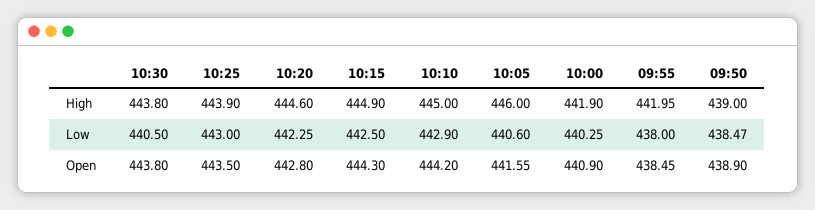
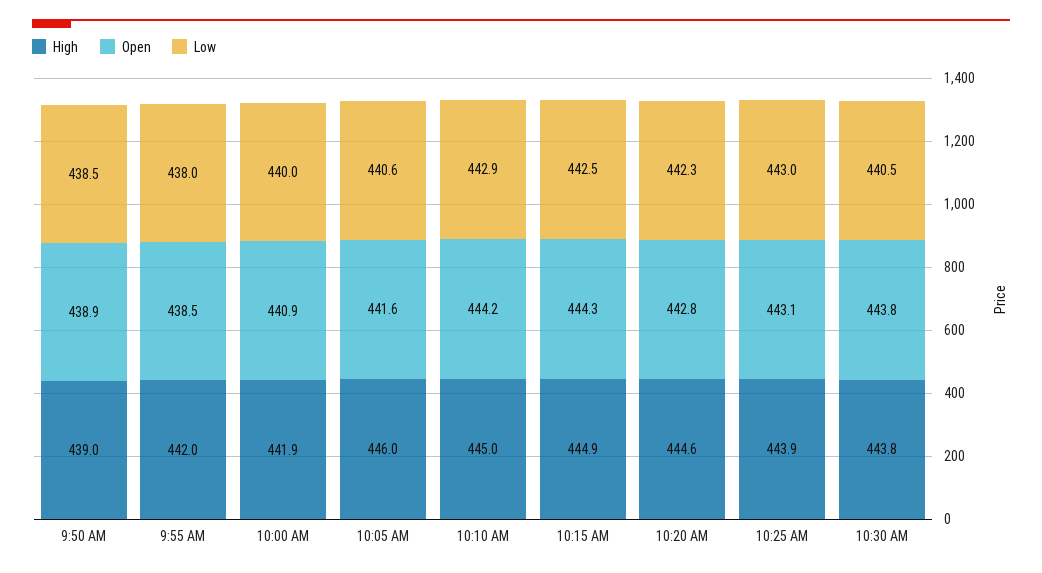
Low, 10:00: 440.25 -> 440
Open, 10:25: 443.5 -> 443.1

